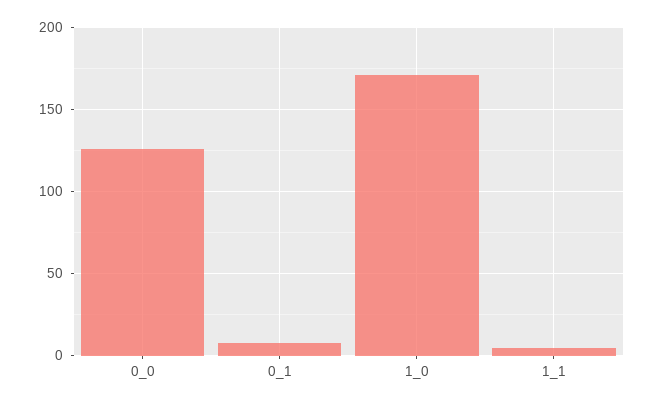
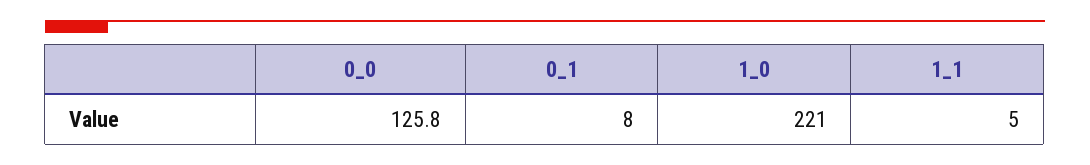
1_0: 170 -> 221

